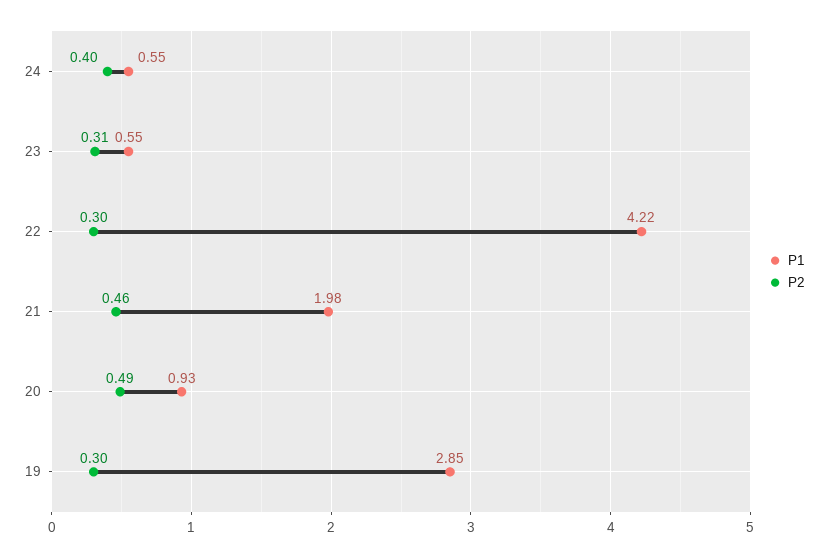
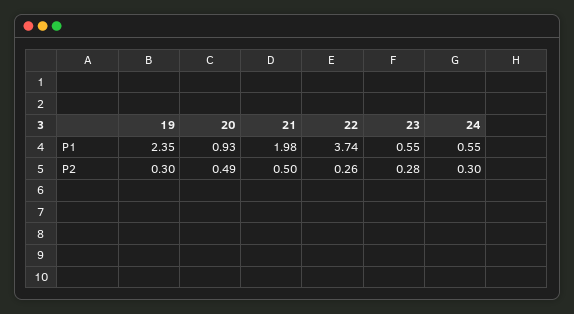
P2, 24: 0.4 -> 0.3
P2, 23: 0.31 -> 0.28
P1, 22: 4.22 -> 3.74
P2, 22: 0.3 -> 0.26
P2, 21: 0.46 -> 0.5
P1, 19: 2.85 -> 2.35

